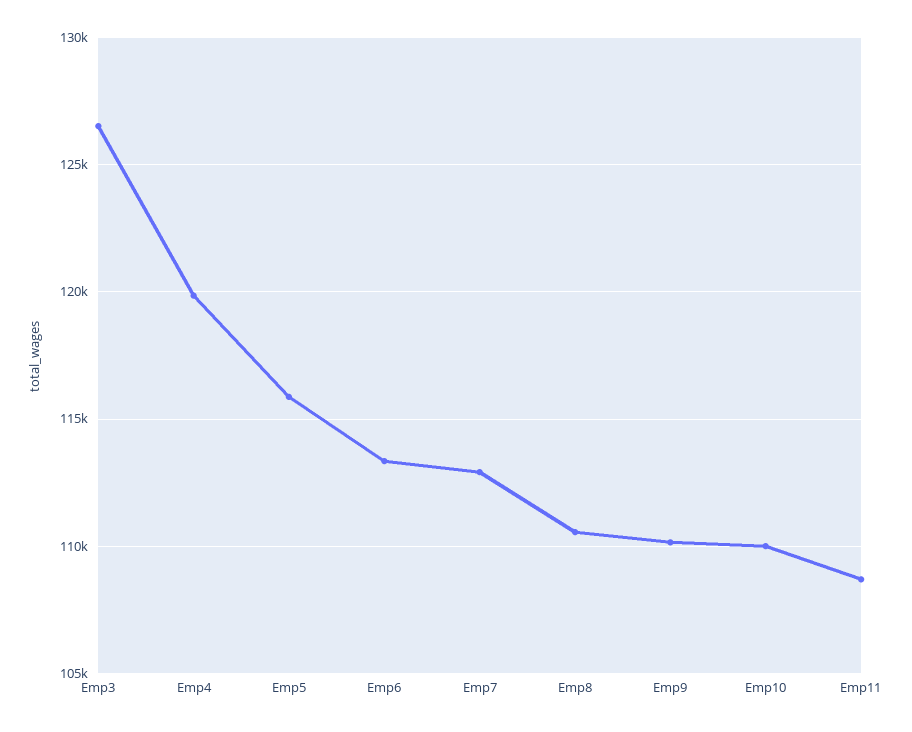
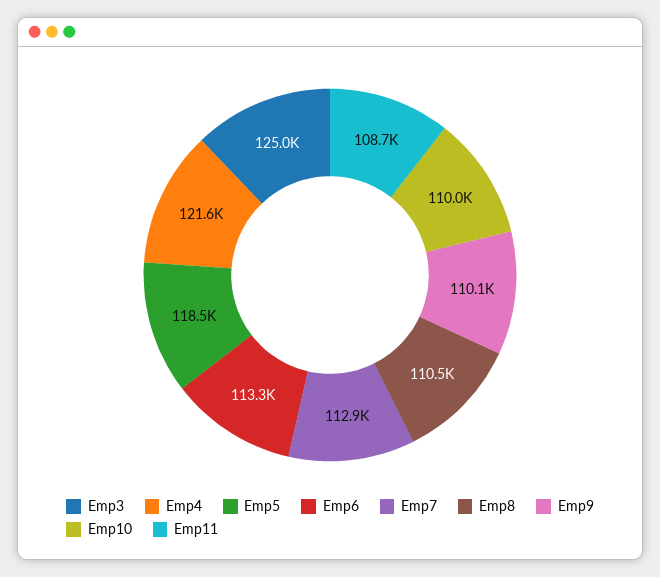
Emp3: 126500 -> 125000
Emp4: 120000 -> 121600
Emp5: 116000 -> 118500

